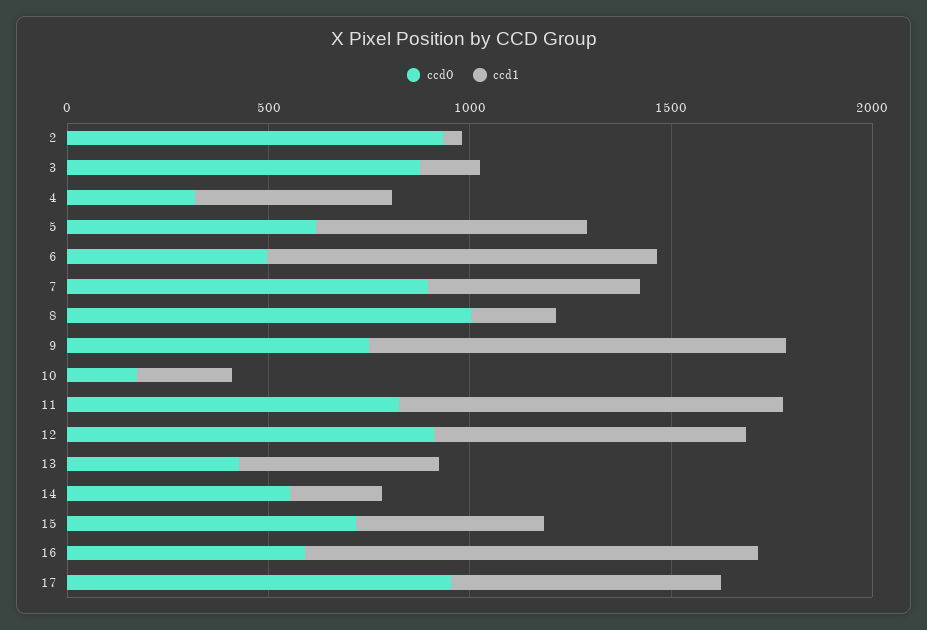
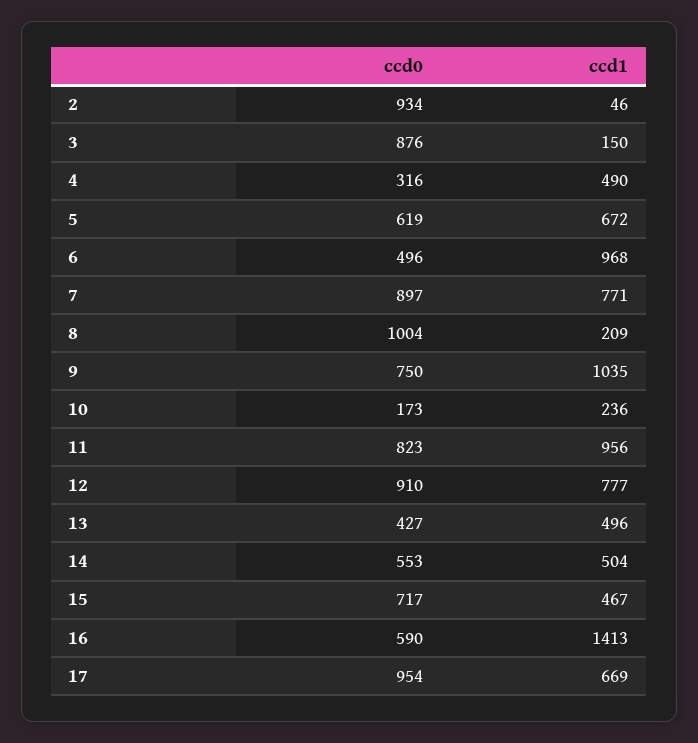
ccd1, 7: 500 -> 771
ccd1, 14: 200 -> 504
ccd1, 16: 1100 -> 1413

